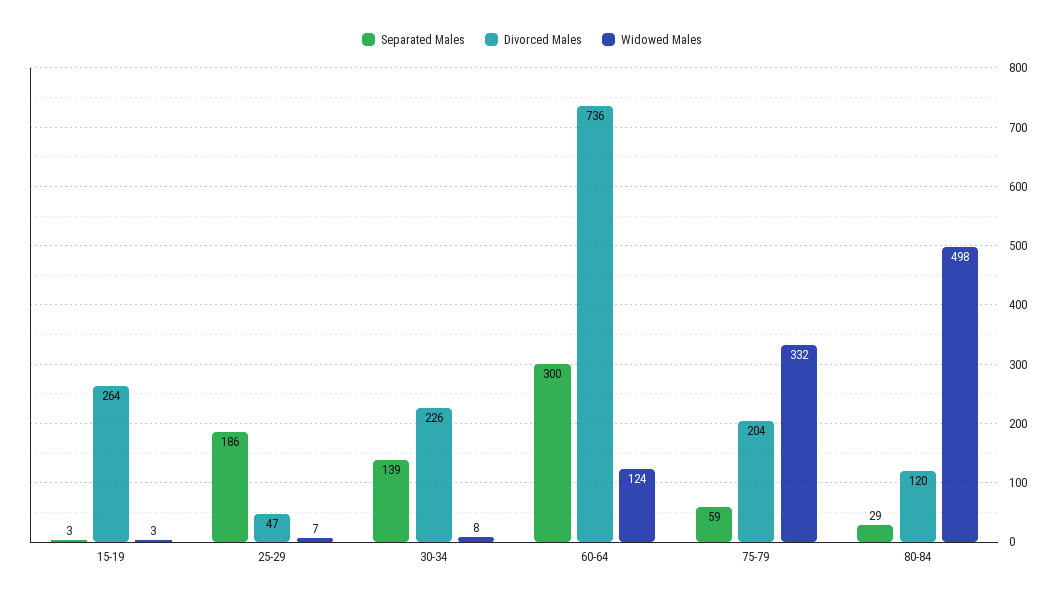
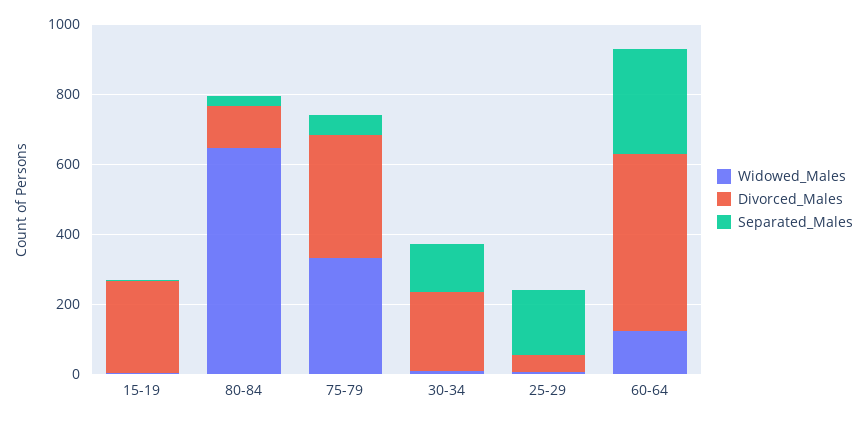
Divorced Males, 60-64: 736 -> 500
Divorced Males, 75-79: 204 -> 350
Widowed Males, 80-84: 498 -> 650

